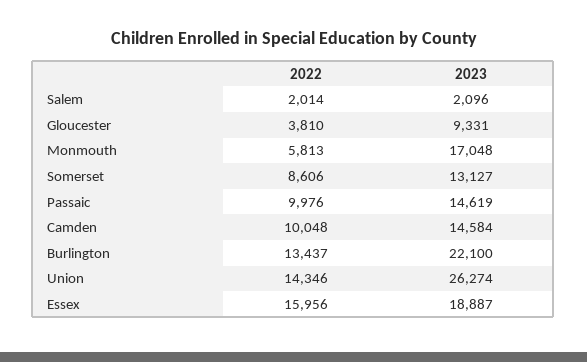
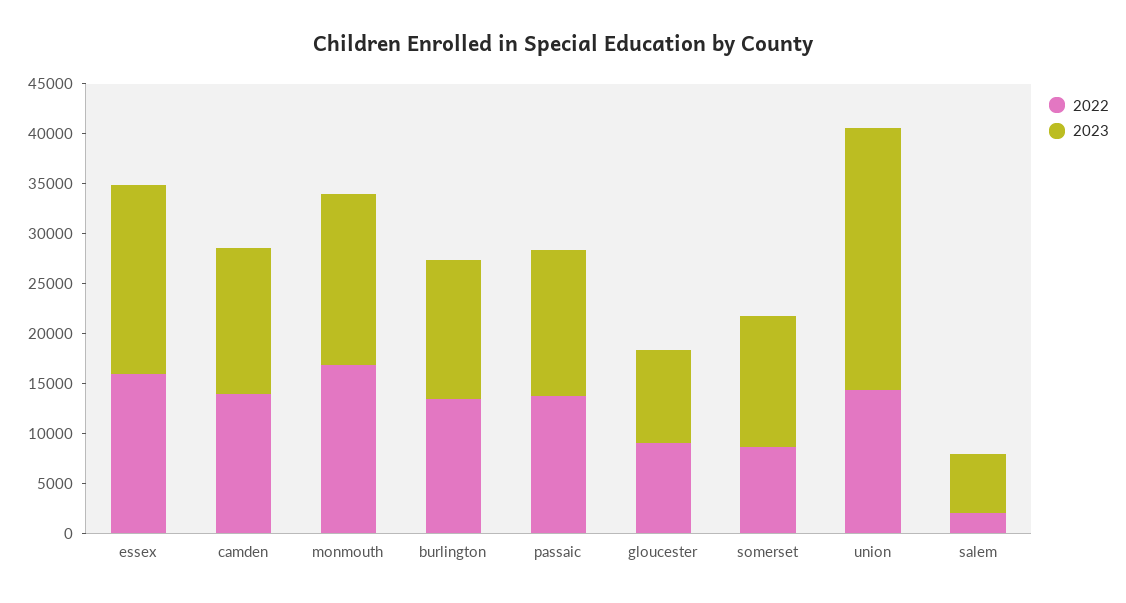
2023, Salem: 2096 -> 6000
2022, Gloucester: 3810 -> 9000
2022, Monmouth: 5813 -> 17000
2022, Passaic: 9976 -> 14000
2022, Camden: 10048 -> 14000
2023, Burlington: 22100 -> 14000

